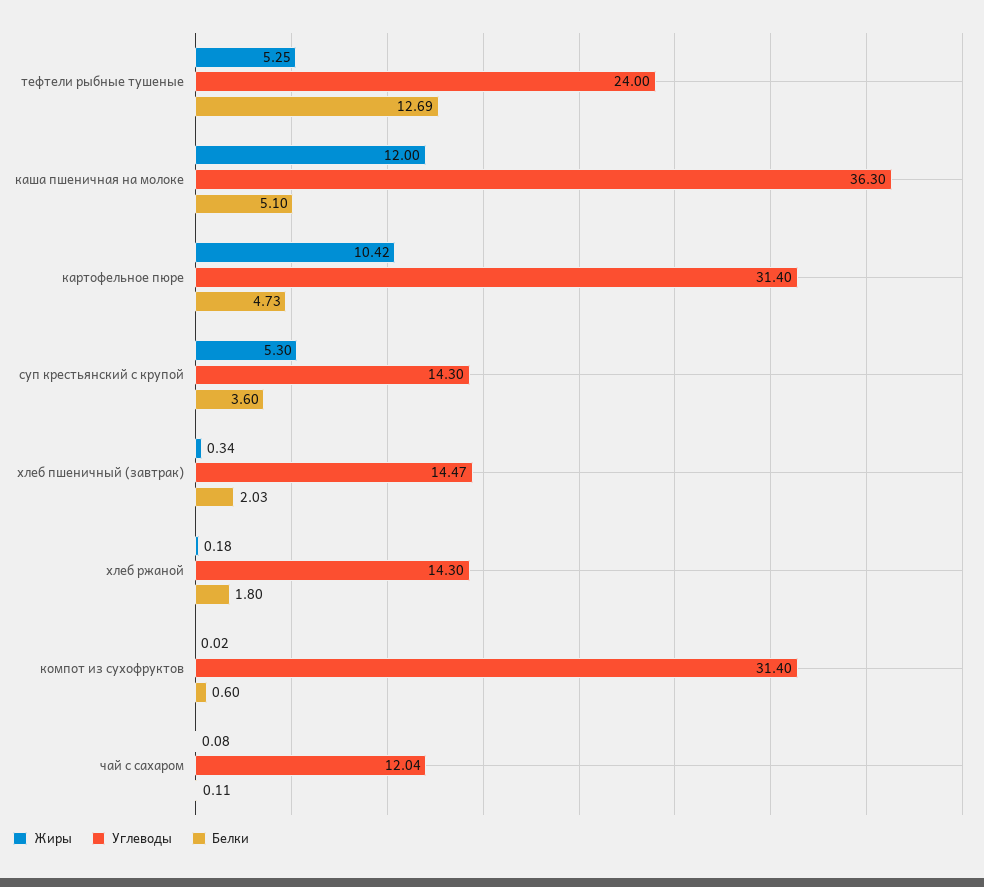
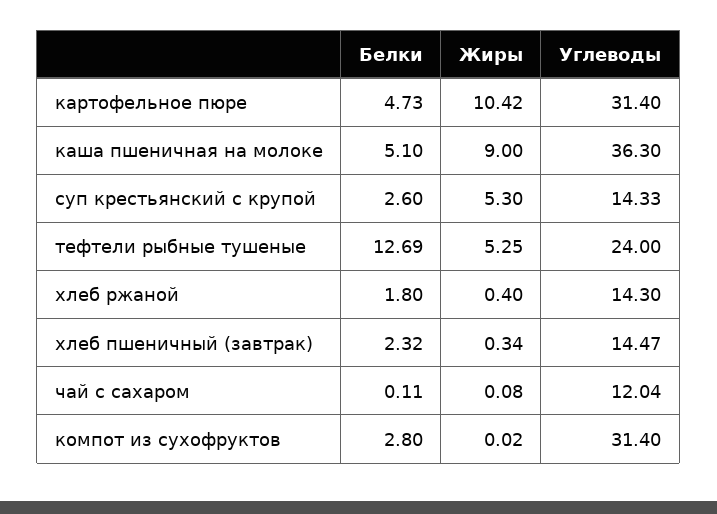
Жиры, каша пшеничная на молоке: 12 -> 9
Углеводы, суп крестьянский с крупой: 14.3 -> 14.33
Белки, суп крестьянский с крупой: 3.6 -> 2.6
Белки, хлеб пшеничный (завтрак): 2.03 -> 2.32
Жиры, хлеб ржаной: 0.18 -> 0.4
Белки, компот из сухофруктов: 0.6 -> 2.8

